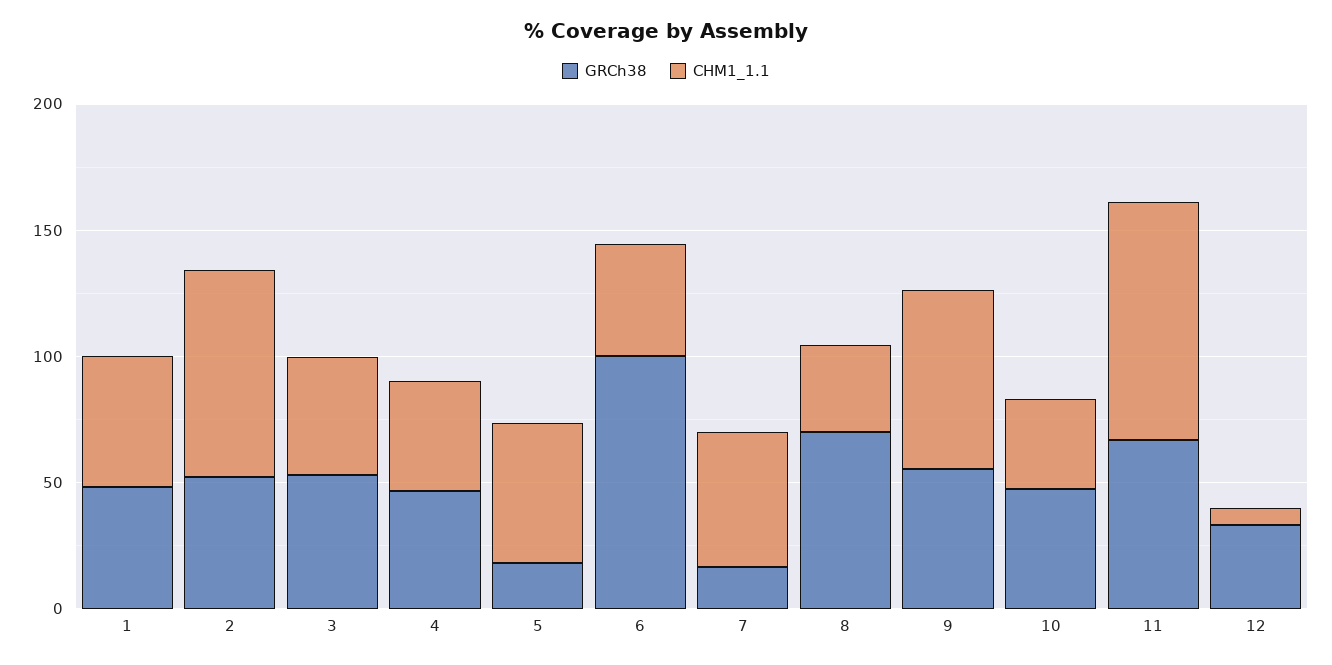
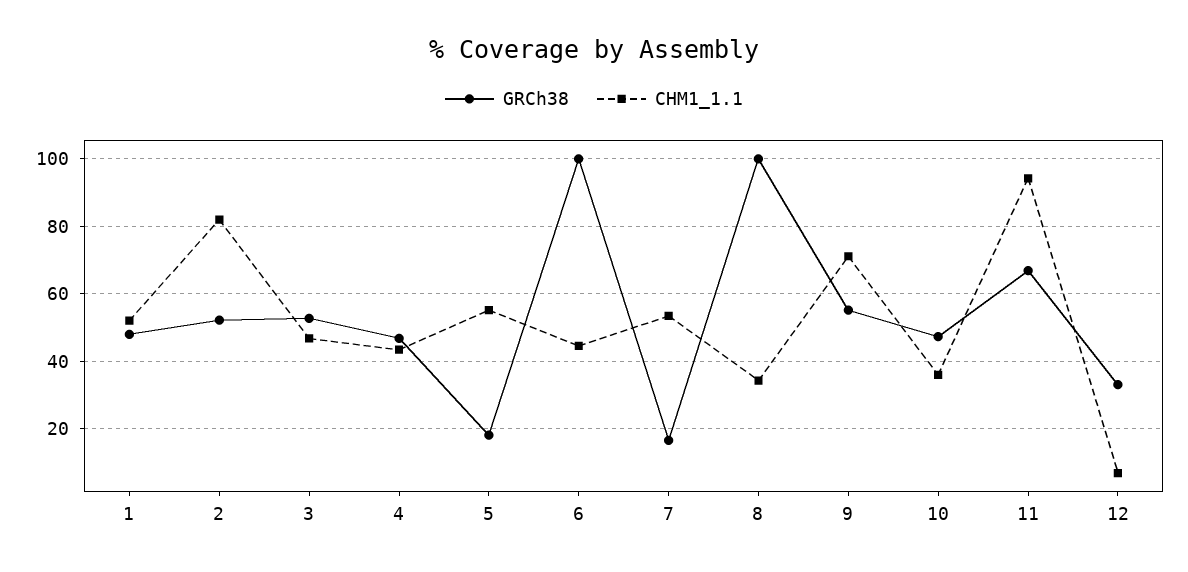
GRCh38, 8: 70 -> 100

